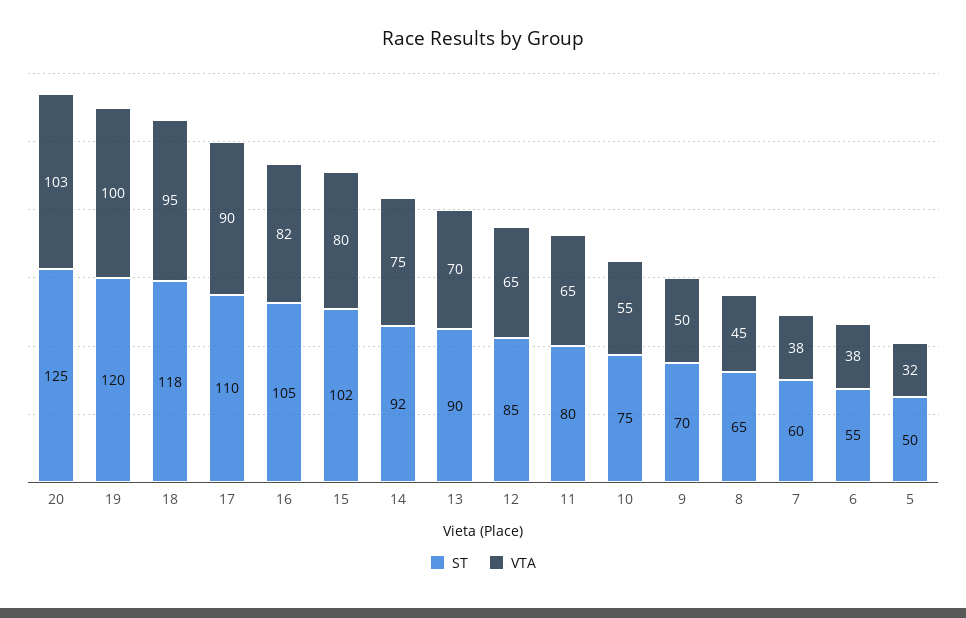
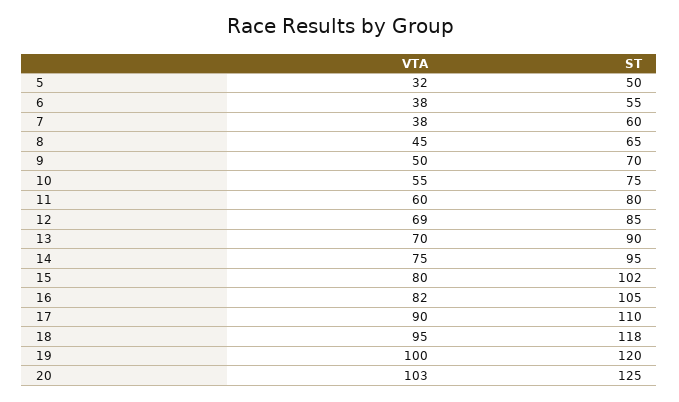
ST, 14: 92 -> 95
VTA, 12: 65 -> 69
VTA, 11: 65 -> 60

